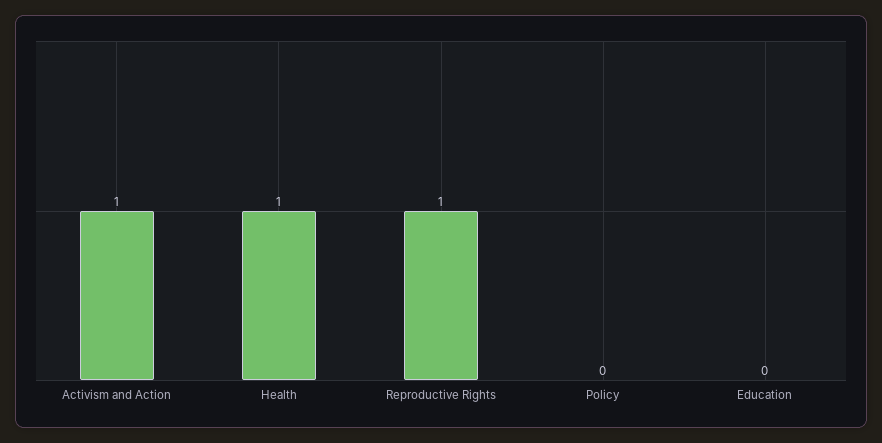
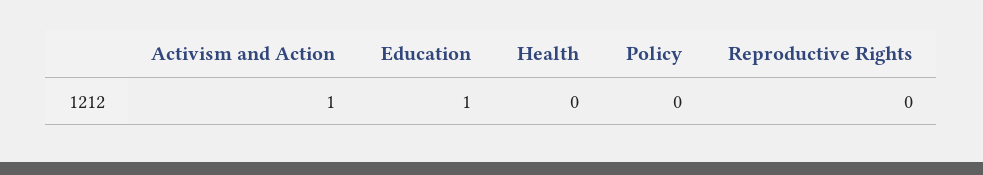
Health: 1 -> 0
Reproductive Rights: 1 -> 0
Education: 0 -> 1

